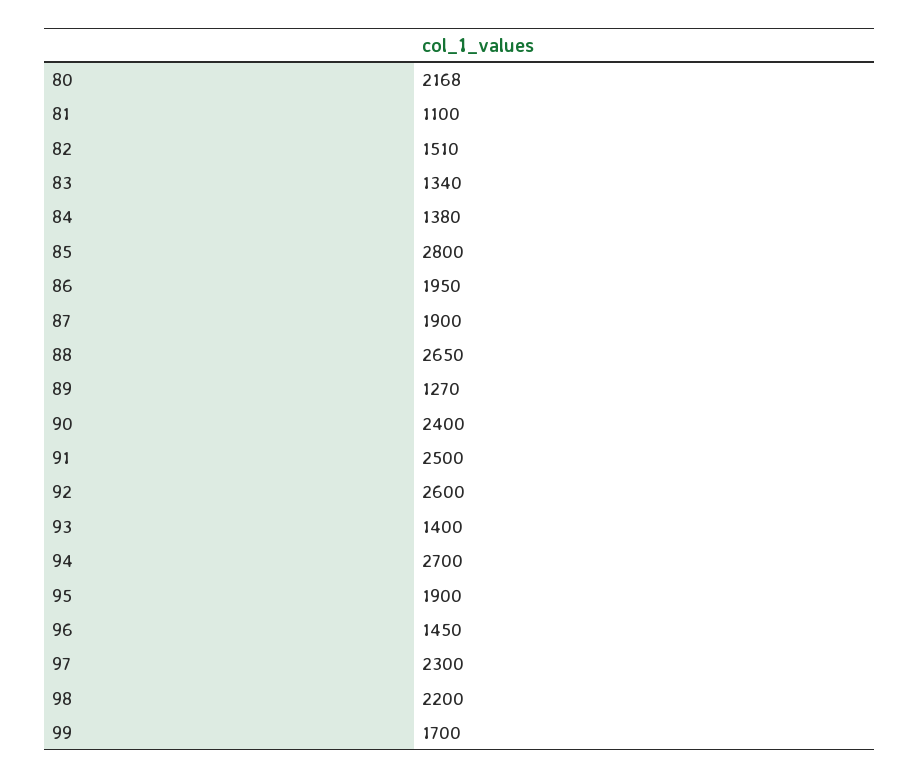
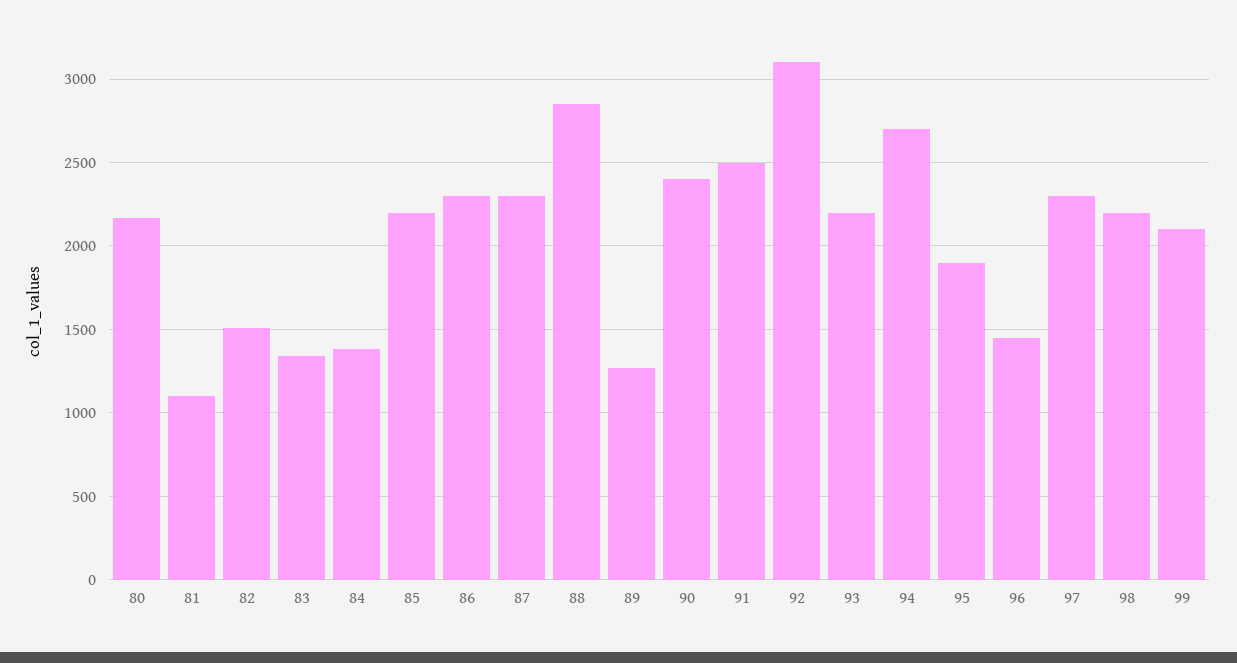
85: 2800 -> 2200
86: 1950 -> 2300
87: 1900 -> 2300
88: 2650 -> 2850
92: 2600 -> 3100
93: 1400 -> 2200
99: 1700 -> 2100

